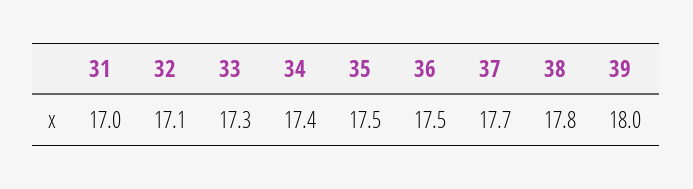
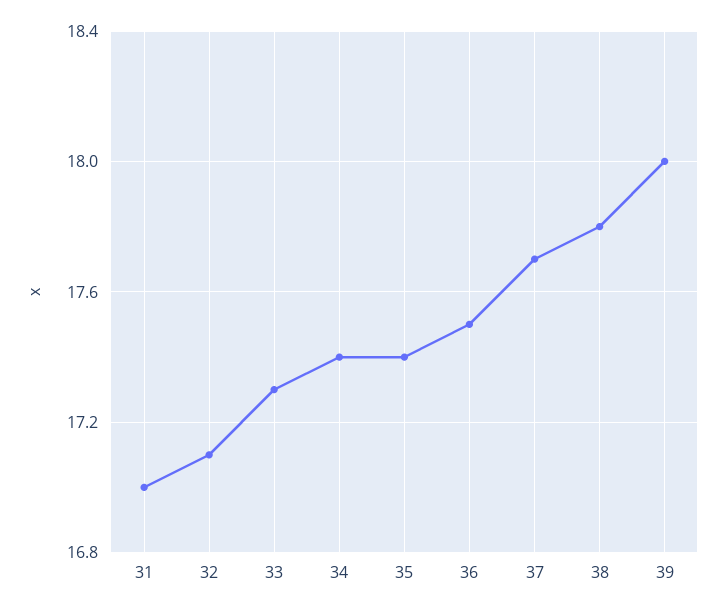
35: 17.5 -> 17.4

